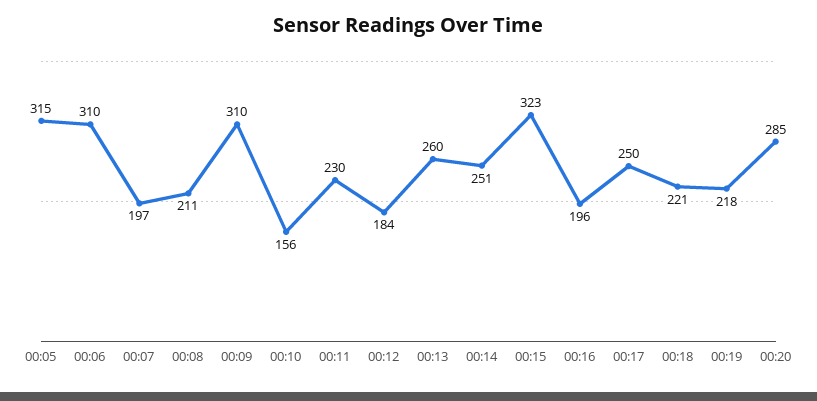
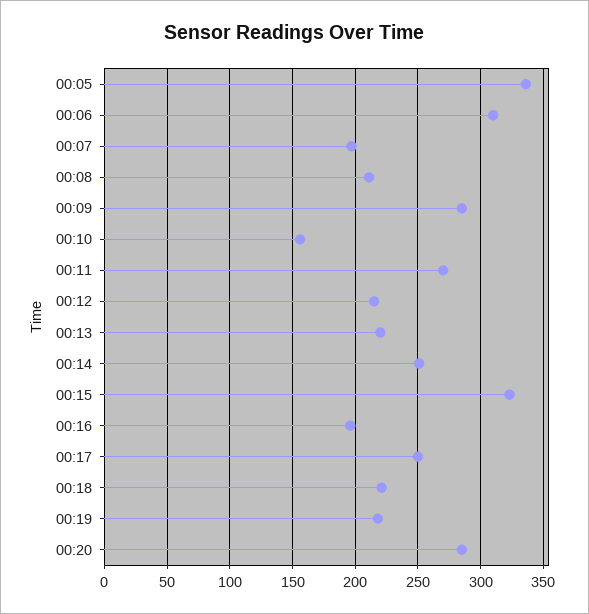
00:05: 315 -> 335
00:09: 310 -> 285
00:11: 230 -> 270
00:12: 184 -> 215
00:13: 260 -> 220

